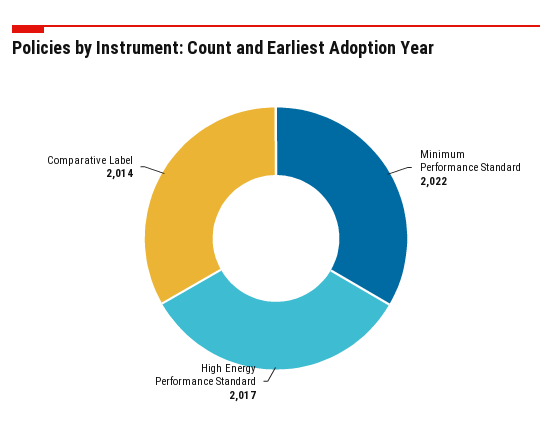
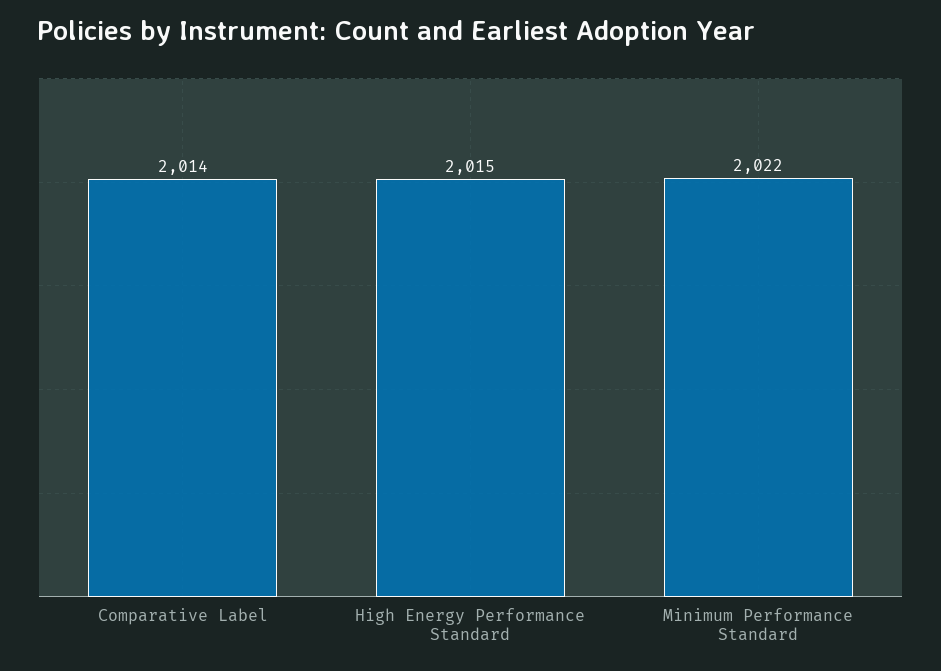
High Energy Performance Standard: 2017 -> 2015

